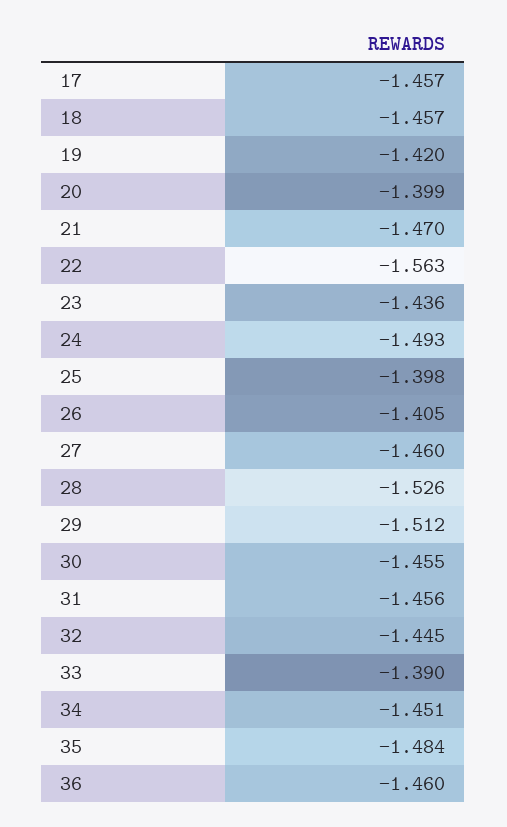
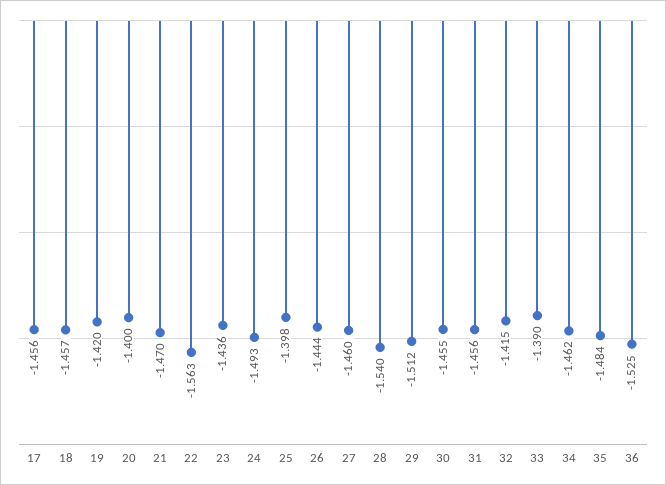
17: -1.457 -> -1.456
20: -1.399 -> -1.4
26: -1.405 -> -1.444
28: -1.526 -> -1.54
32: -1.445 -> -1.415
34: -1.451 -> -1.462
36: -1.46 -> -1.525

